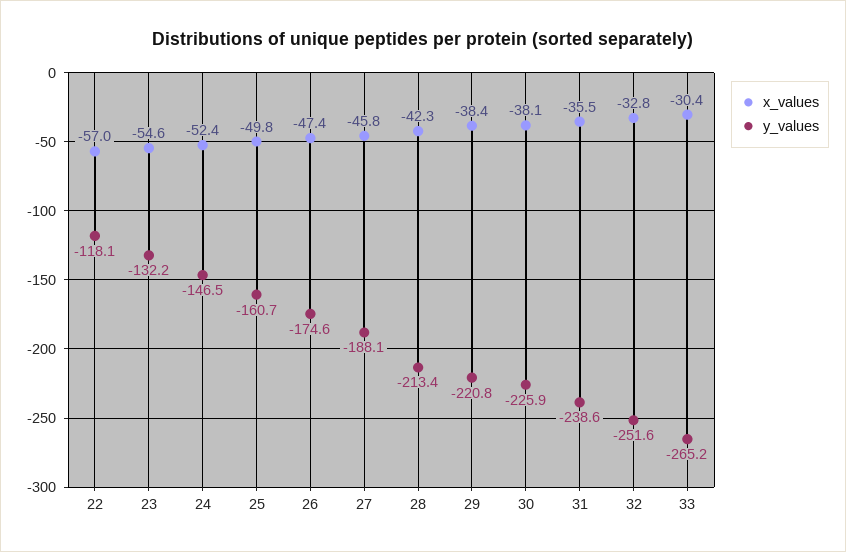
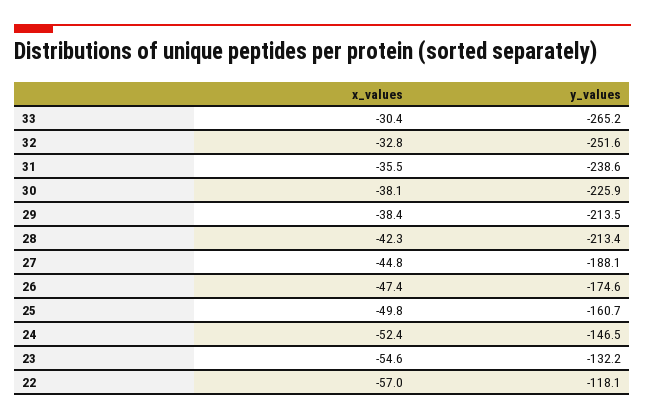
x_values, 27: -45.8 -> -44.8
y_values, 29: -220.8 -> -213.5

